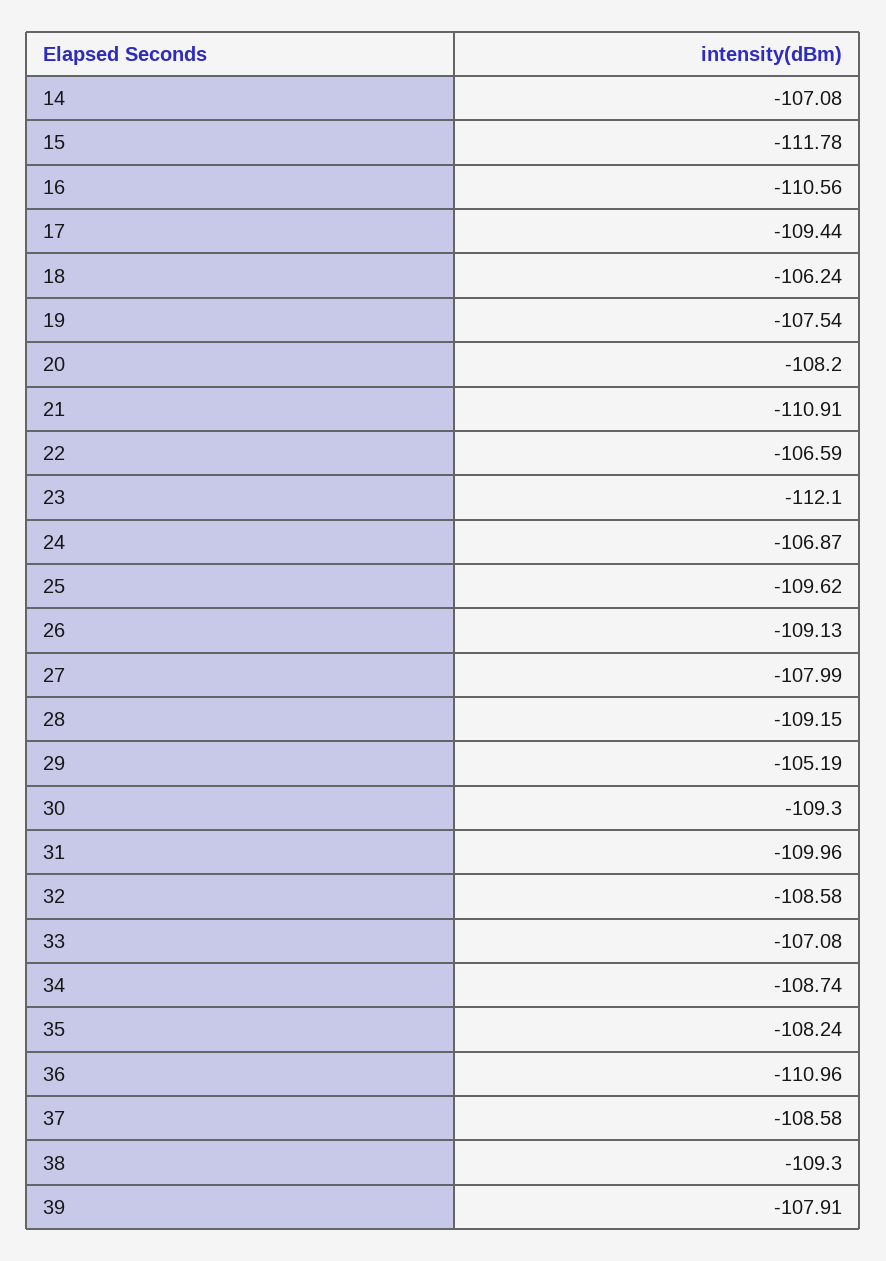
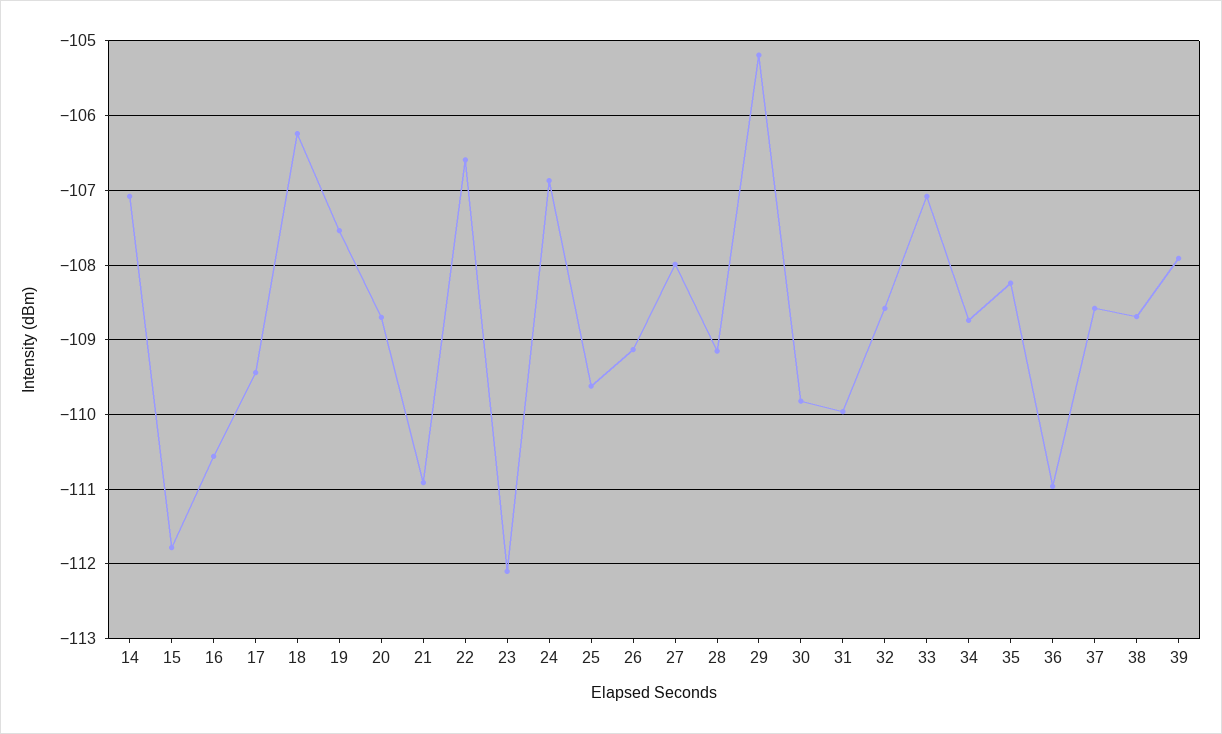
20: -108.2 -> -108.7
30: -109.3 -> -109.8
38: -109.3 -> -108.7

